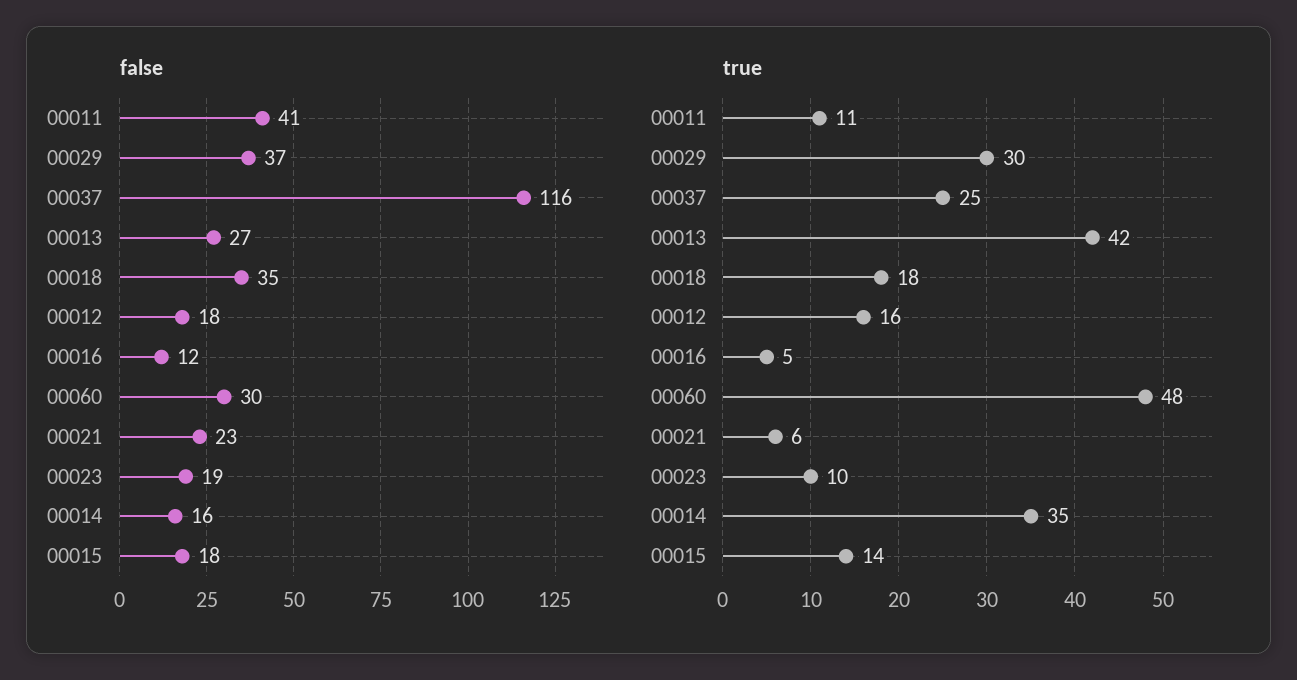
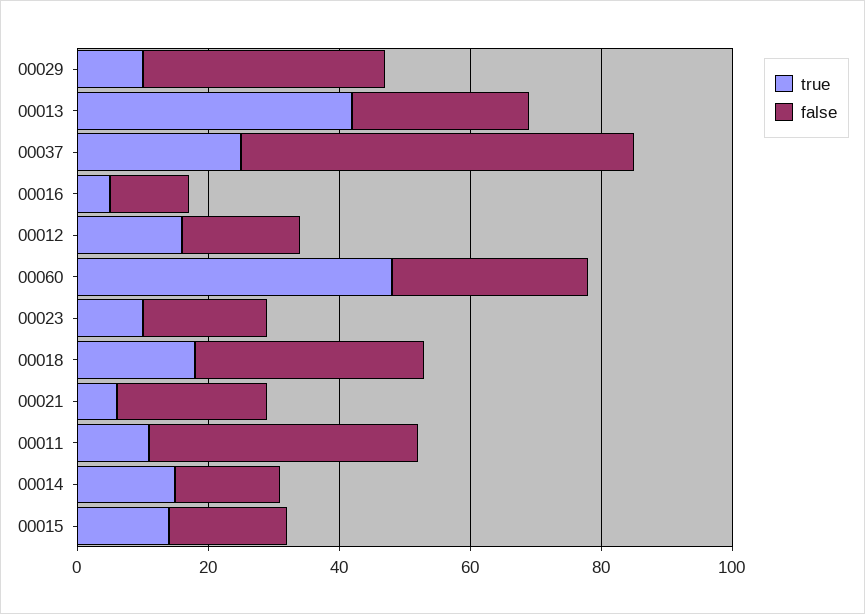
false, 00037: 116 -> 60
true, 00029: 30 -> 10
true, 00014: 35 -> 15

